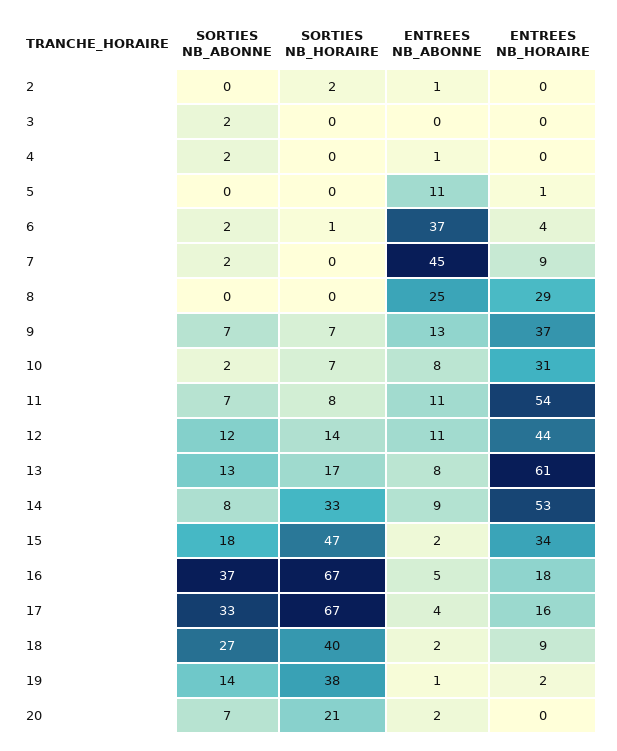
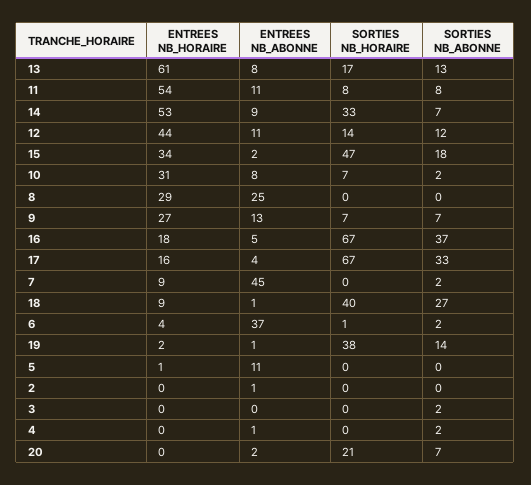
SORTIES NB_HORAIRE, 2: 2 -> 0
ENTREES NB_HORAIRE, 9: 37 -> 27
SORTIES NB_ABONNE, 11: 7 -> 8
SORTIES NB_ABONNE, 14: 8 -> 7
ENTREES NB_ABONNE, 18: 2 -> 1

